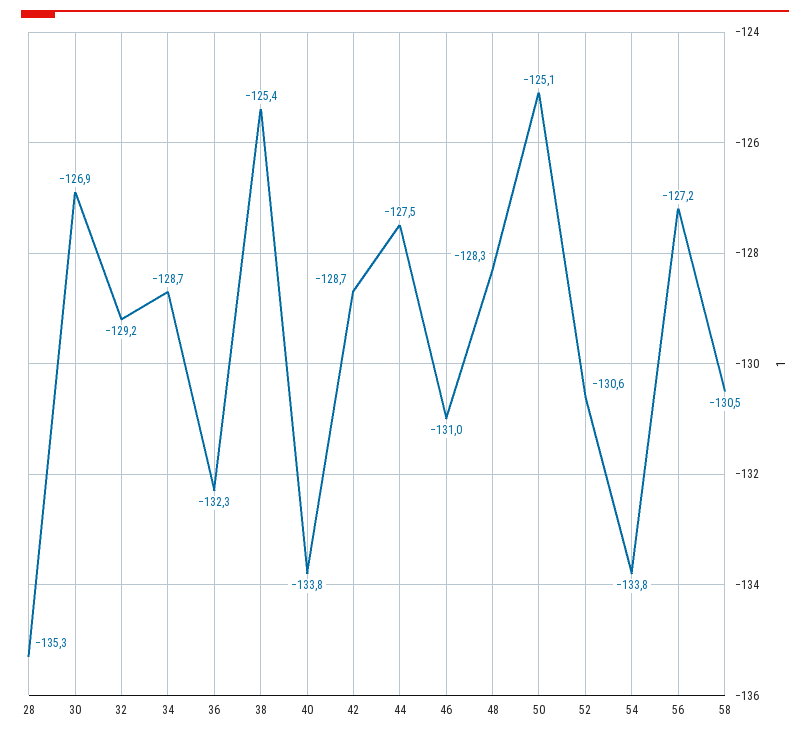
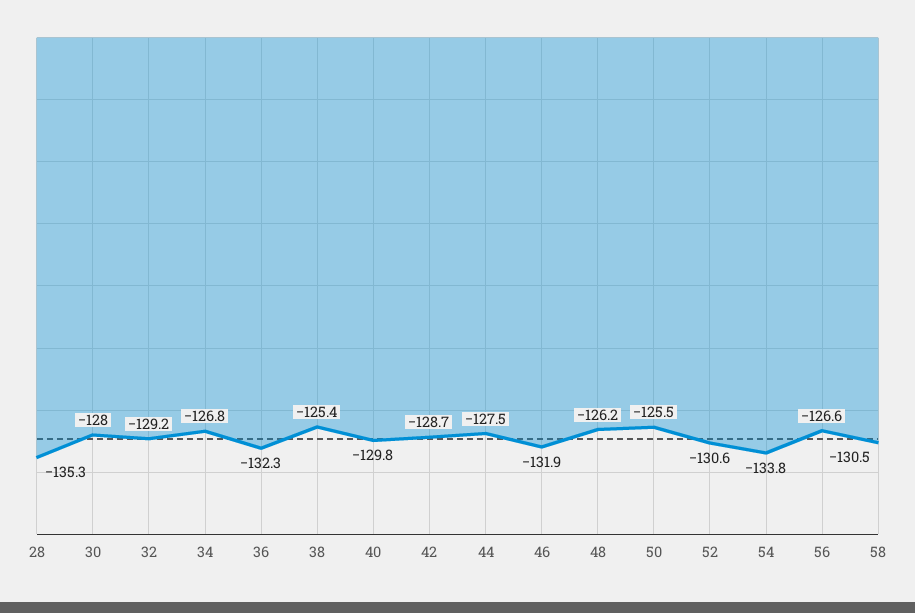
30: -126.9 -> -128
34: -128.7 -> -126.8
40: -133.8 -> -129.8
46: -131 -> -131.9
48: -128.3 -> -126.2
50: -125.1 -> -125.5
56: -127.2 -> -126.6

